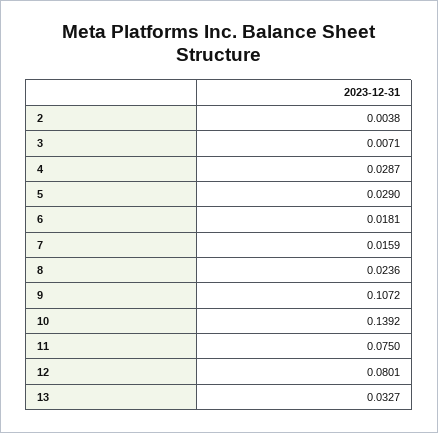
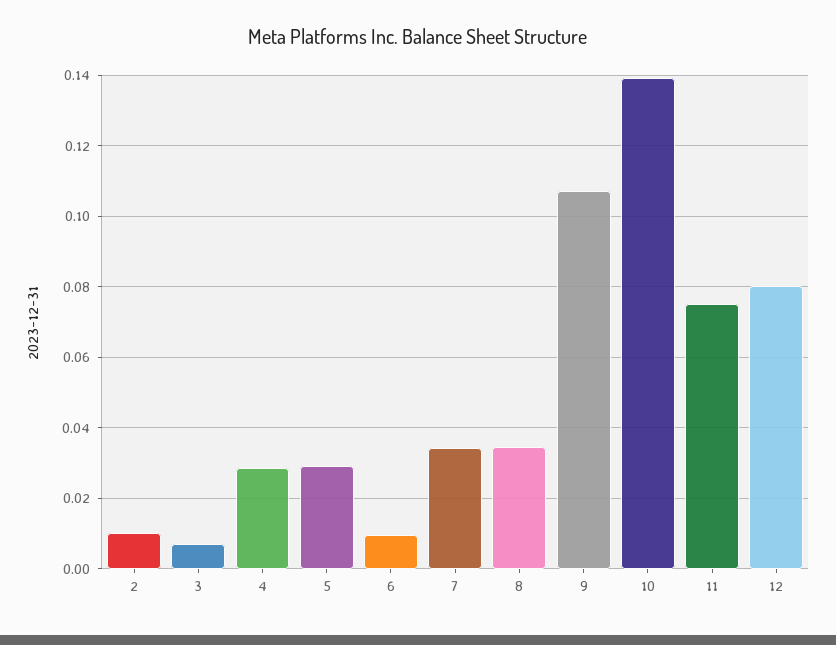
2: 0.0038 -> 0.01
6: 0.0181 -> 0.01
7: 0.0159 -> 0.034
8: 0.0236 -> 0.034
13: 0.0327 -> none

